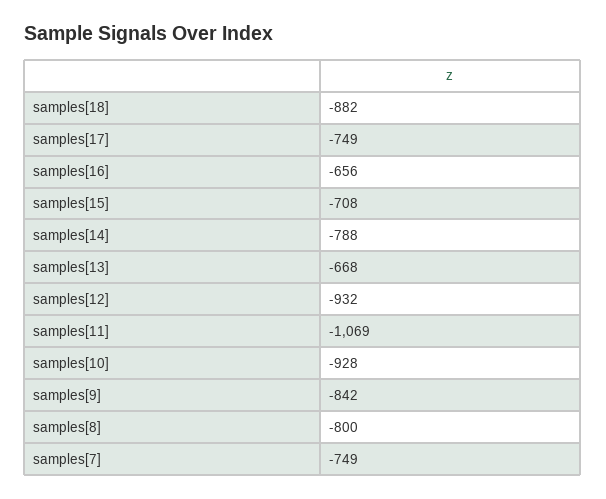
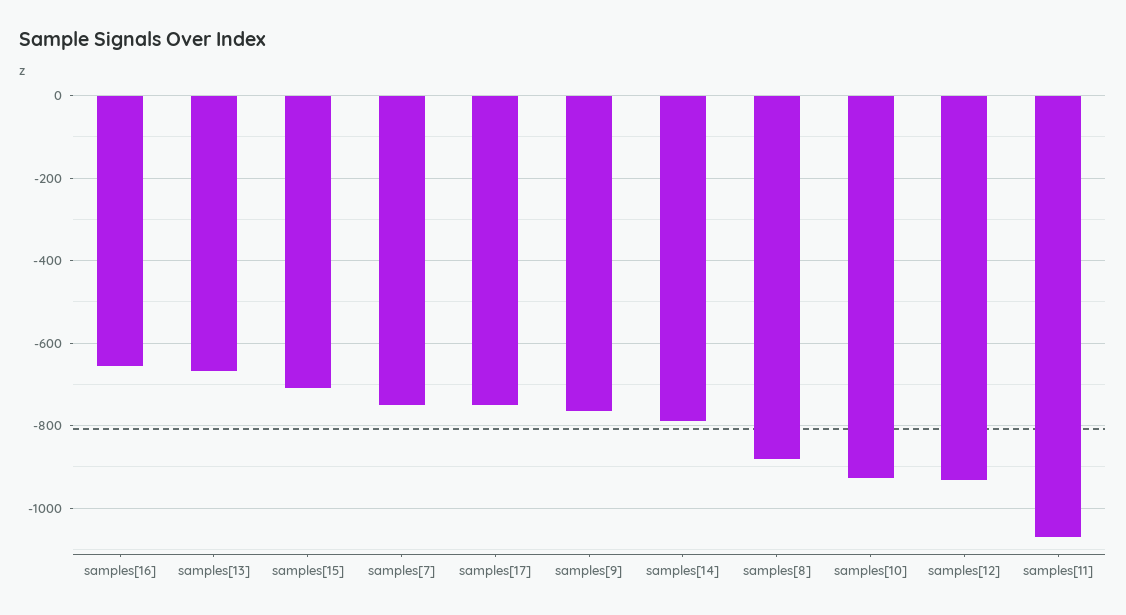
samples[18]: -882 -> none
samples[9]: -842 -> -760
samples[8]: -800 -> -880

